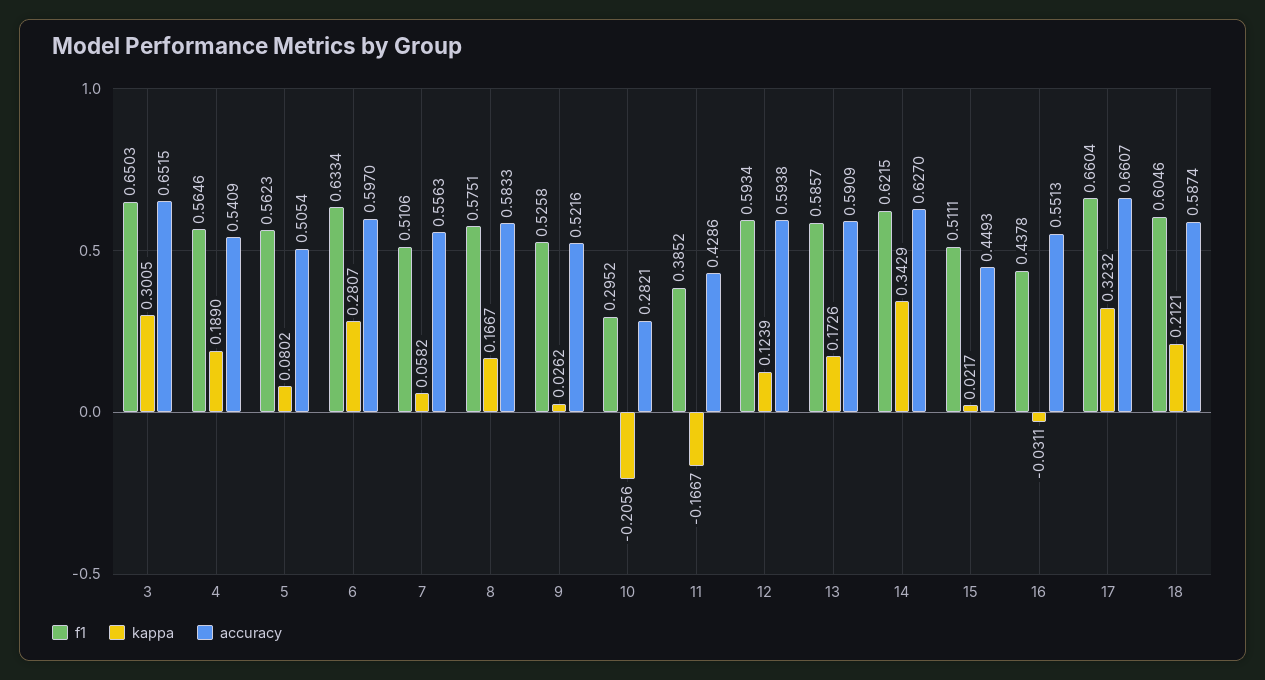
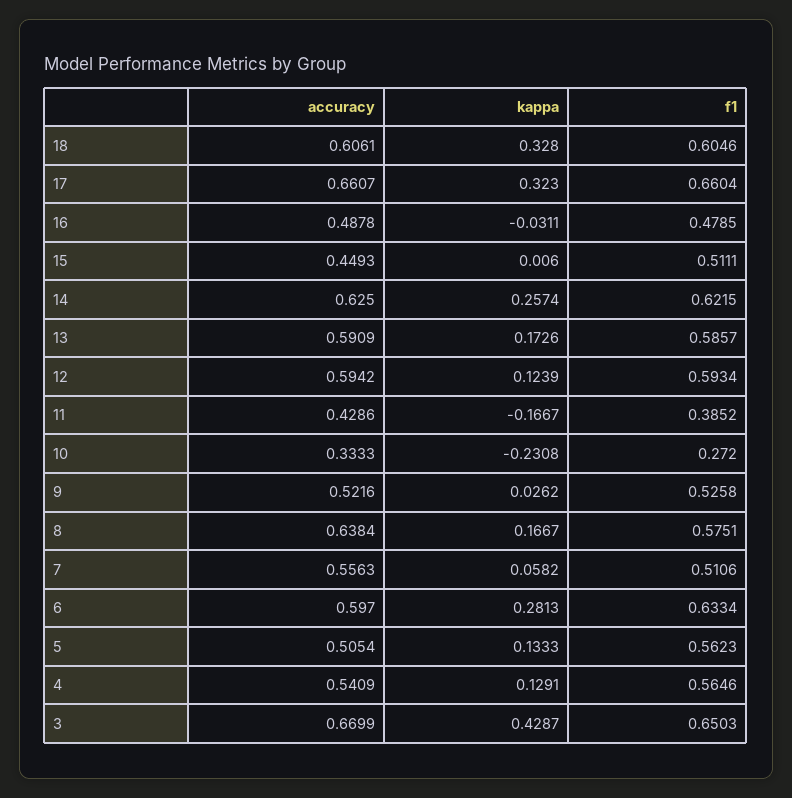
kappa, 3: 0.3005 -> 0.4287
accuracy, 3: 0.6515 -> 0.6699
kappa, 4: 0.189 -> 0.1291
kappa, 5: 0.0802 -> 0.1333
kappa, 6: 0.2807 -> 0.2813
accuracy, 8: 0.5833 -> 0.6384
f1, 10: 0.2952 -> 0.272
kappa, 10: -0.2056 -> -0.2308
accuracy, 10: 0.2821 -> 0.3333
accuracy, 12: 0.5938 -> 0.5942
kappa, 14: 0.3429 -> 0.2574
accuracy, 14: 0.627 -> 0.625
kappa, 15: 0.0217 -> 0.006
f1, 16: 0.4378 -> 0.4785
accuracy, 16: 0.5513 -> 0.4878
kappa, 17: 0.3232 -> 0.323
kappa, 18: 0.2121 -> 0.328
accuracy, 18: 0.5874 -> 0.6061

